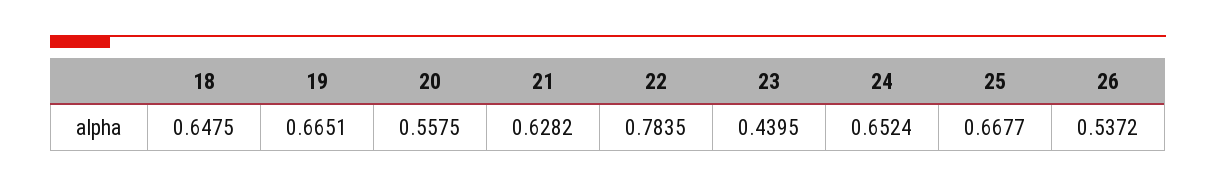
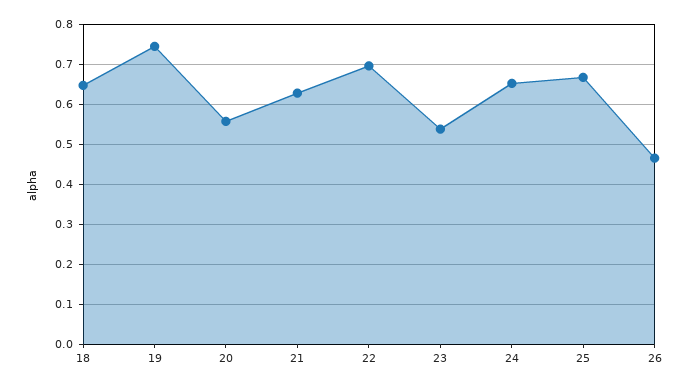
19: 0.6651 -> 0.74
22: 0.7835 -> 0.7
23: 0.4395 -> 0.54
26: 0.5372 -> 0.46

